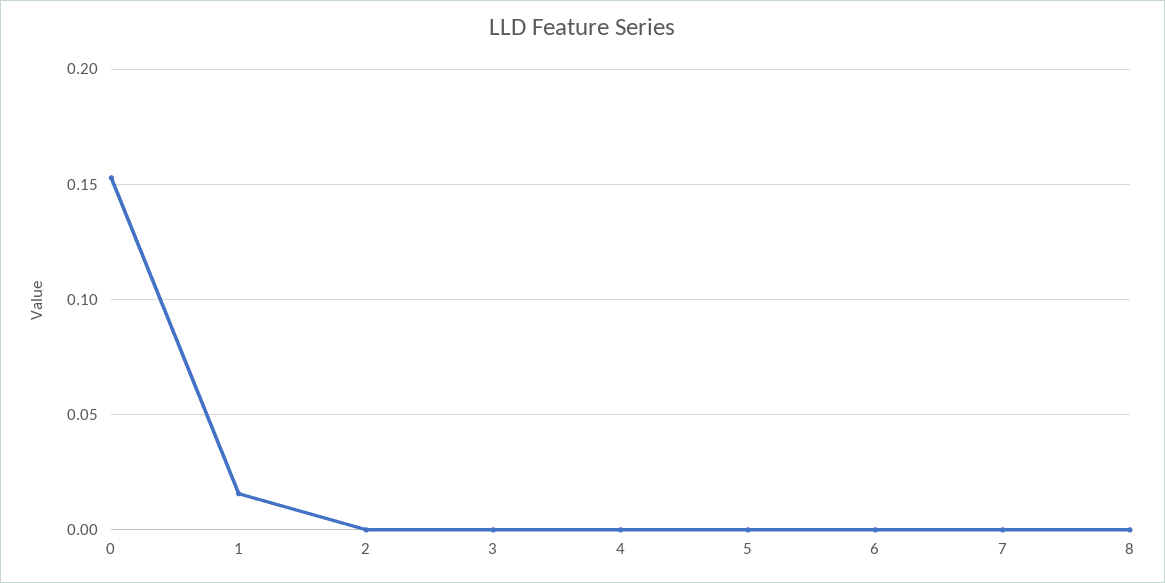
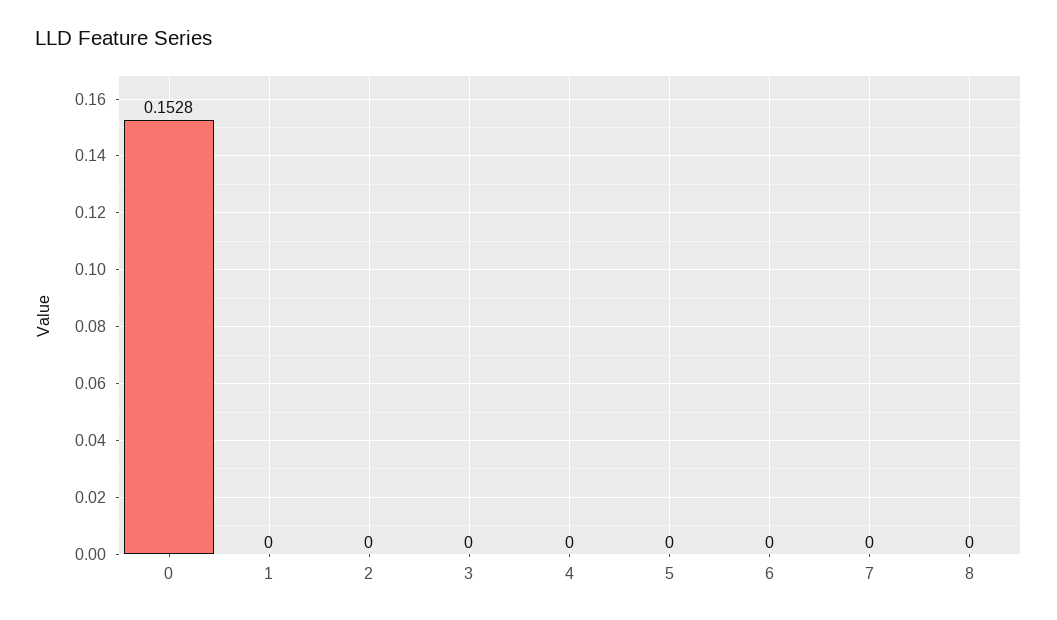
1: 0.015 -> 0

